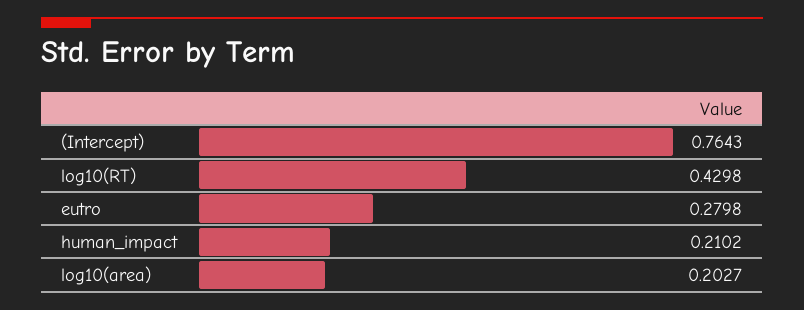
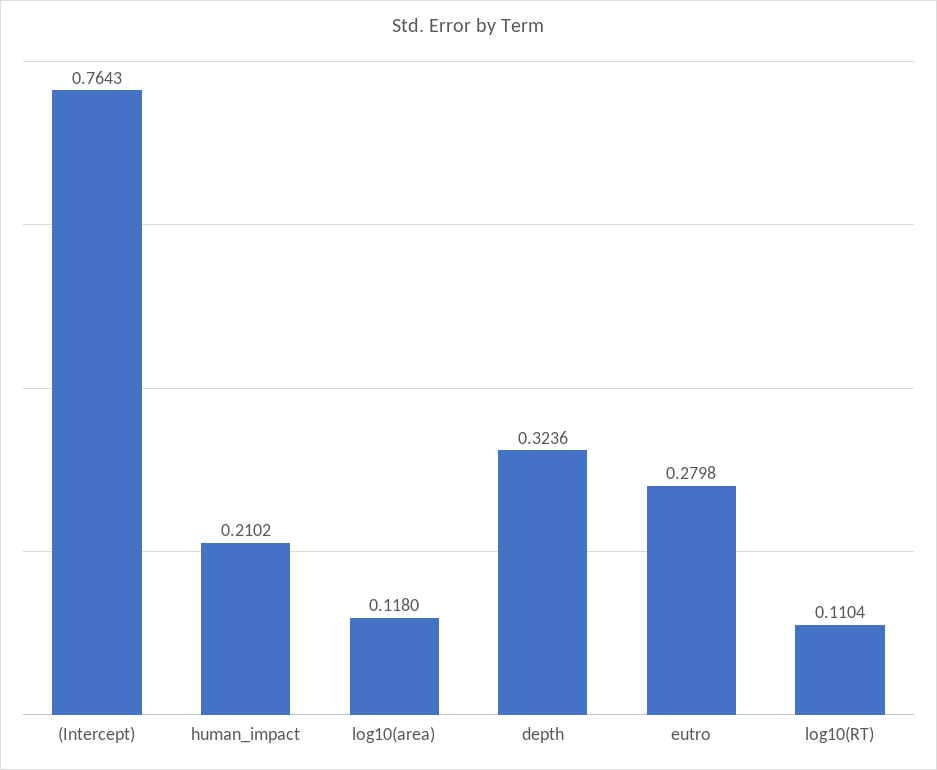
log10(RT): 0.4298 -> 0.1104
log10(area): 0.2027 -> 0.118
depth: none -> 0.3236

